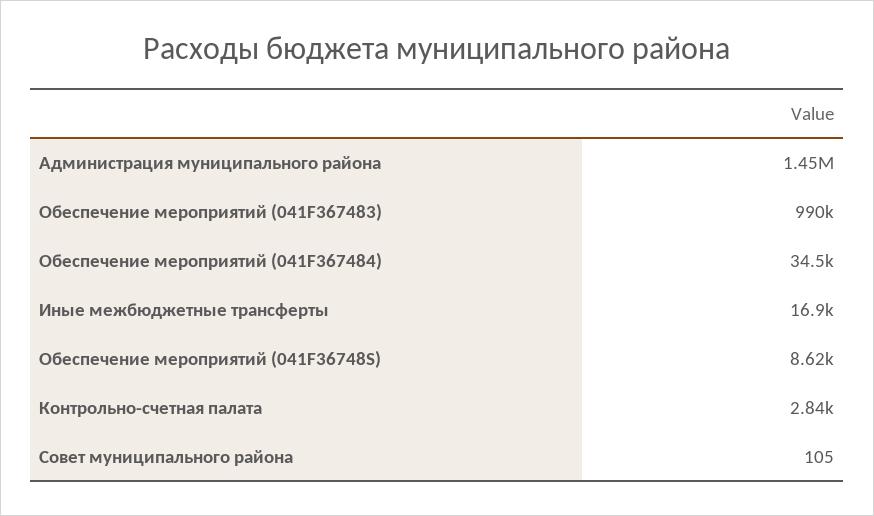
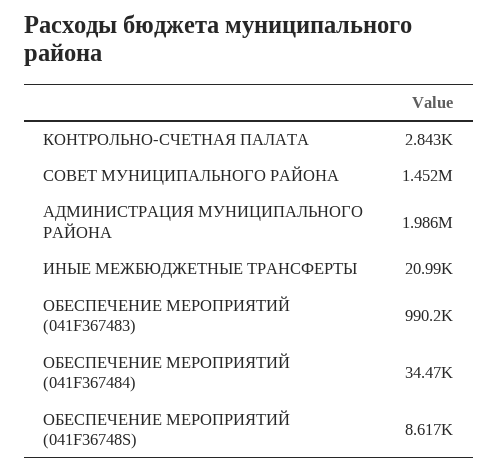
Администрация муниципального района: 1450000 -> 1986000
Иные межбюджетные трансферты: 16900 -> 20990
Совет муниципального района: 105 -> 1452000

